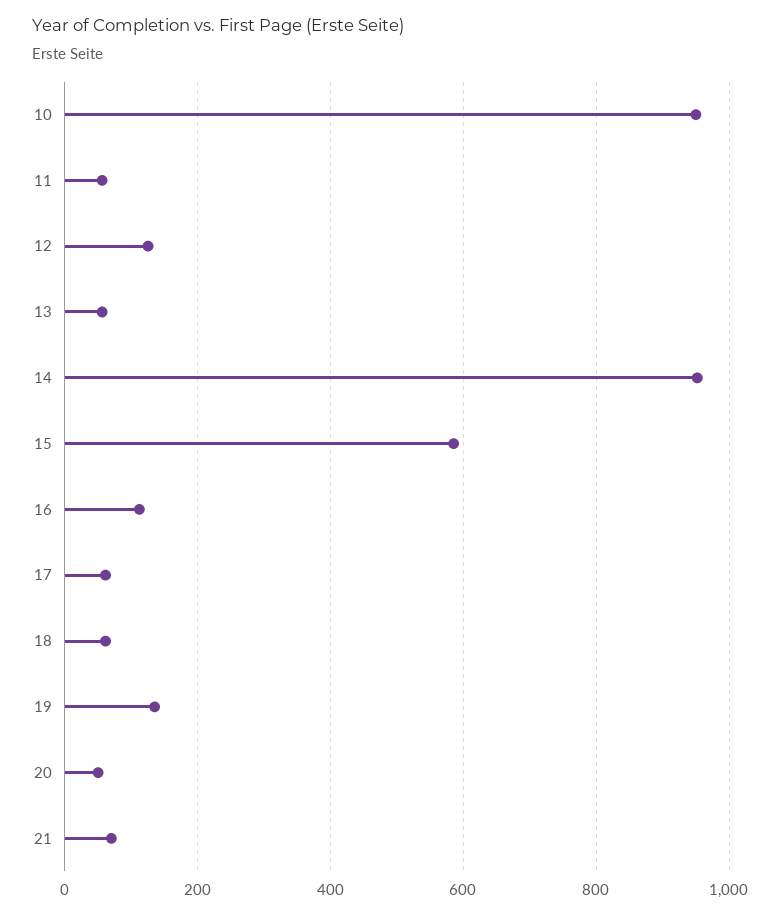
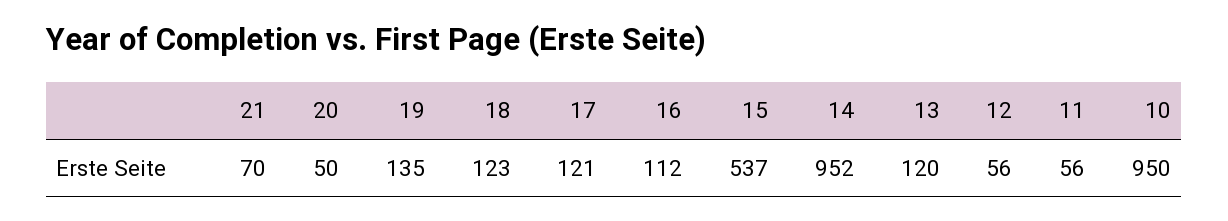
12: 120 -> 56
13: 60 -> 120
15: 580 -> 537
17: 60 -> 121
18: 60 -> 123

